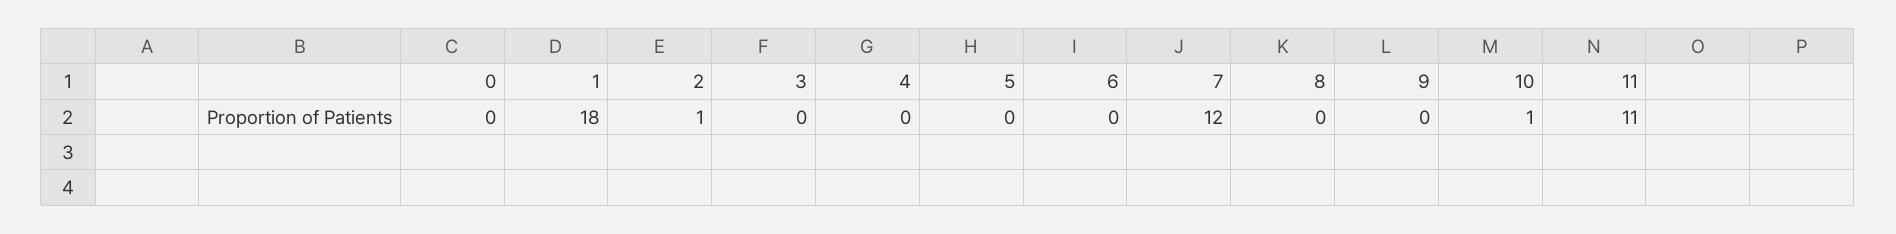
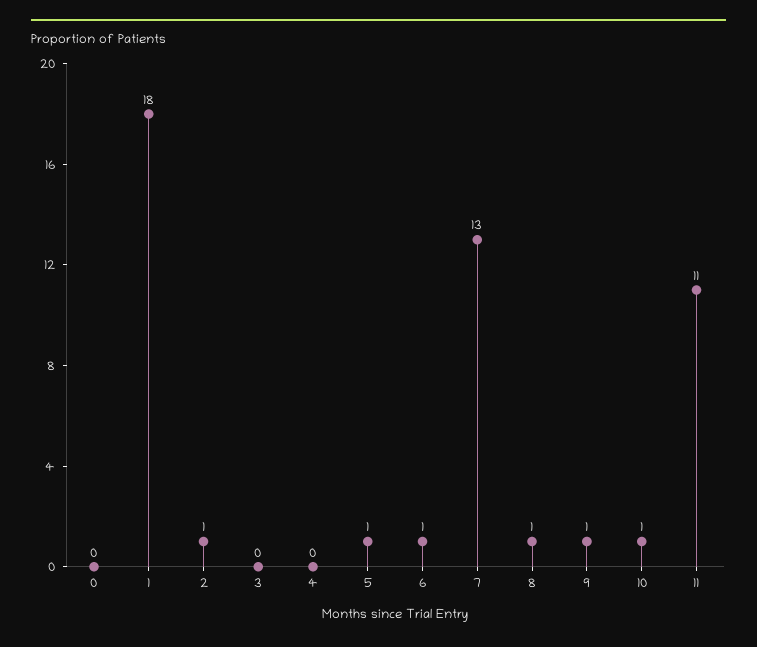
5: 0 -> 1
6: 0 -> 1
7: 12 -> 13
8: 0 -> 1
9: 0 -> 1

